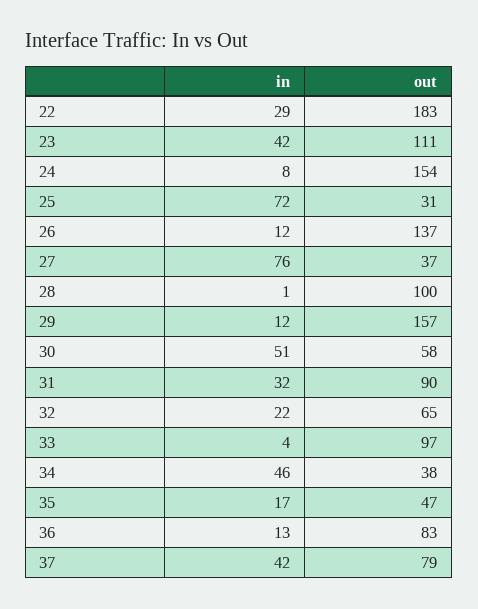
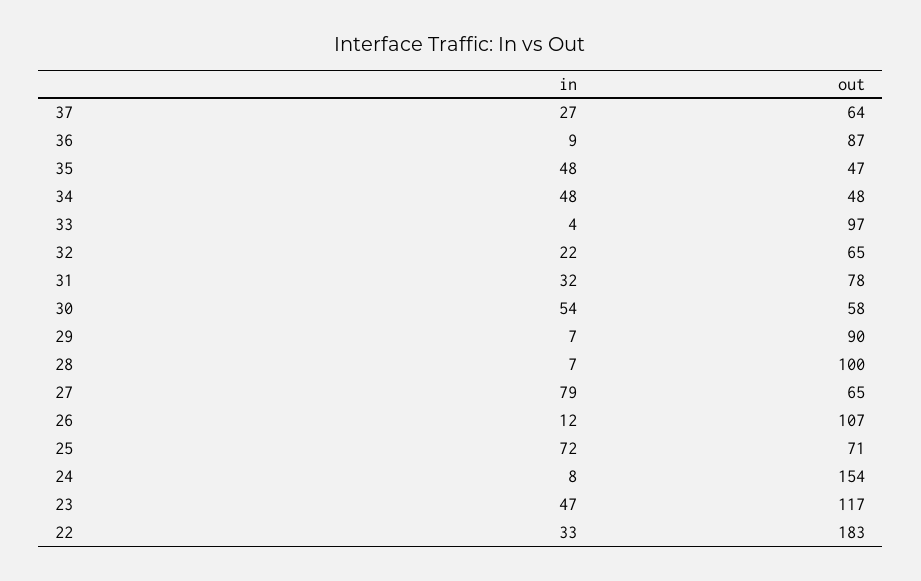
in, 22: 29 -> 33
in, 23: 42 -> 47
out, 23: 111 -> 117
out, 25: 31 -> 71
out, 26: 137 -> 107
in, 27: 76 -> 79
out, 27: 37 -> 65
in, 28: 1 -> 7
in, 29: 12 -> 7
out, 29: 157 -> 90
in, 30: 51 -> 54
out, 31: 90 -> 78
in, 34: 46 -> 48
out, 34: 38 -> 48
in, 35: 17 -> 48
in, 36: 13 -> 9
out, 36: 83 -> 87
in, 37: 42 -> 27
out, 37: 79 -> 64

